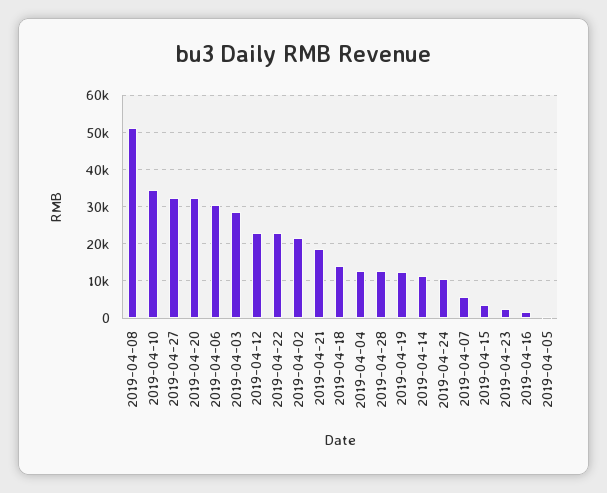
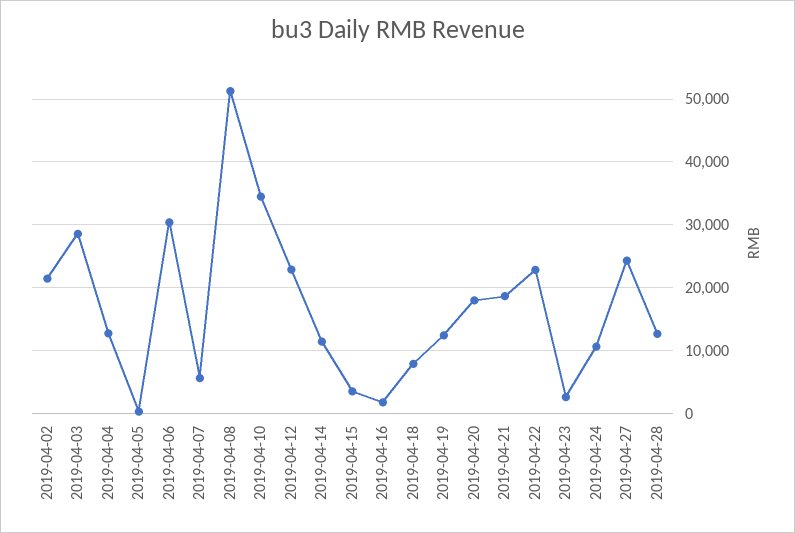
2019-04-27: 32000 -> 24000
2019-04-20: 32000 -> 18000
2019-04-18: 14000 -> 8000

